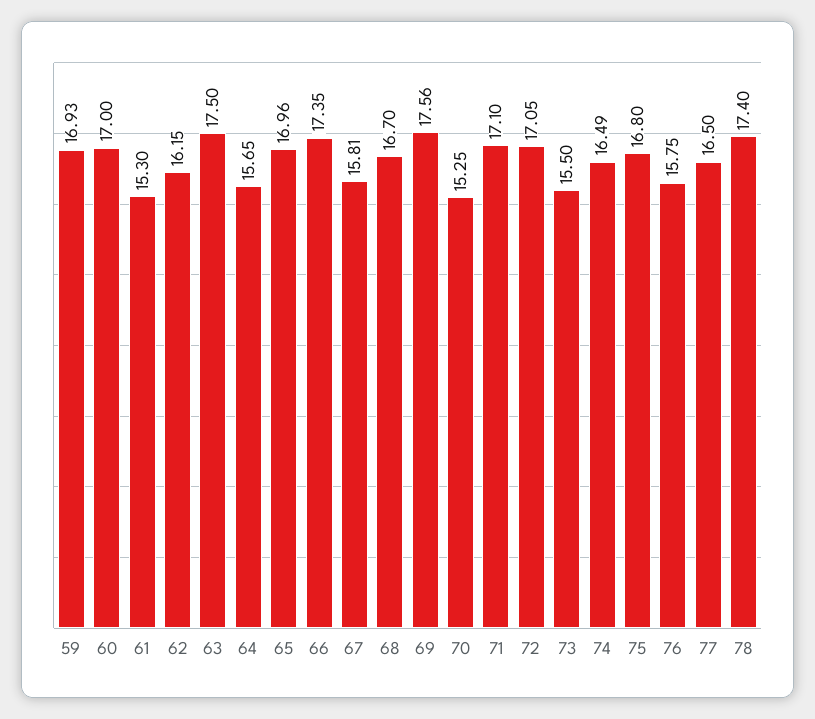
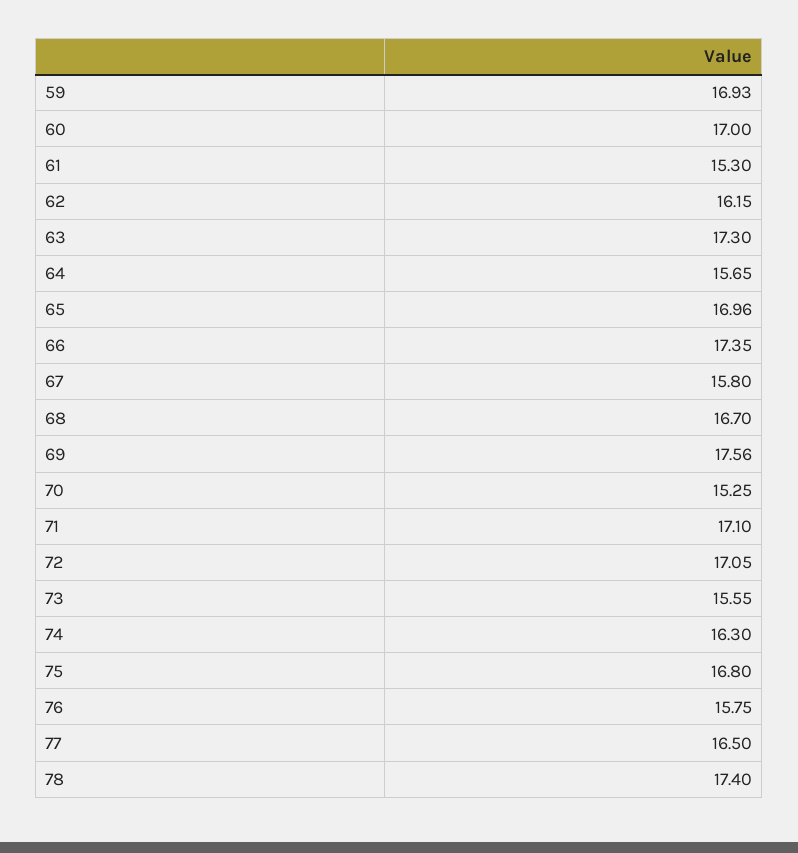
63: 17.5 -> 17.3
67: 15.81 -> 15.8
73: 15.5 -> 15.55
74: 16.49 -> 16.3

